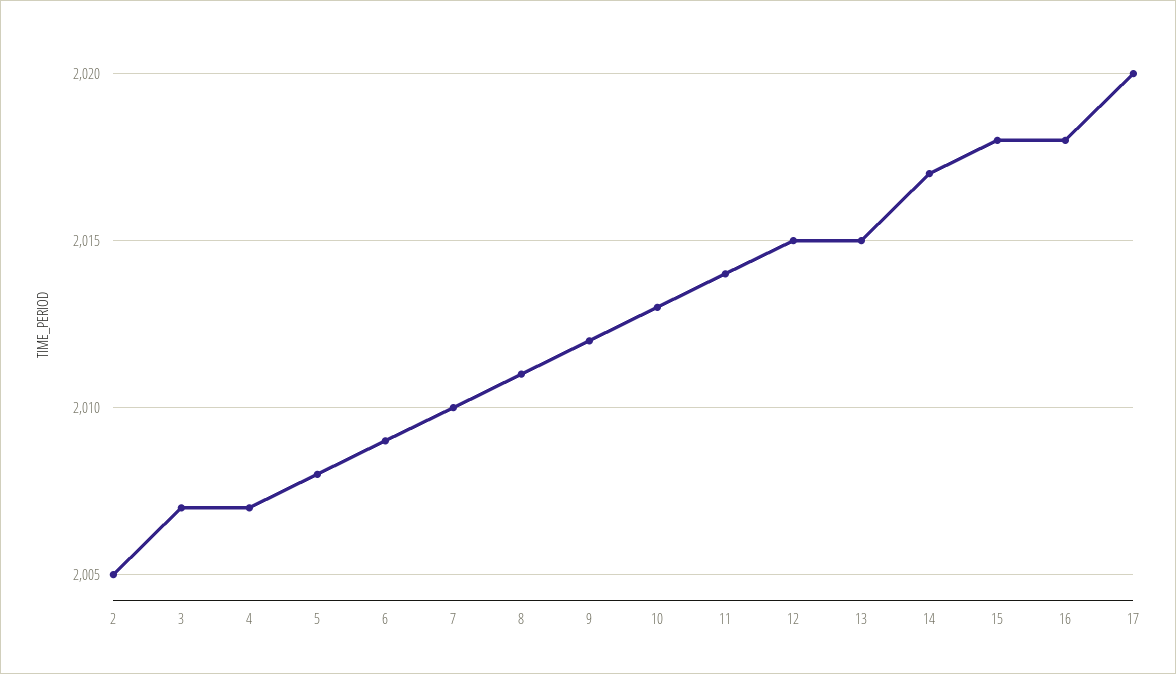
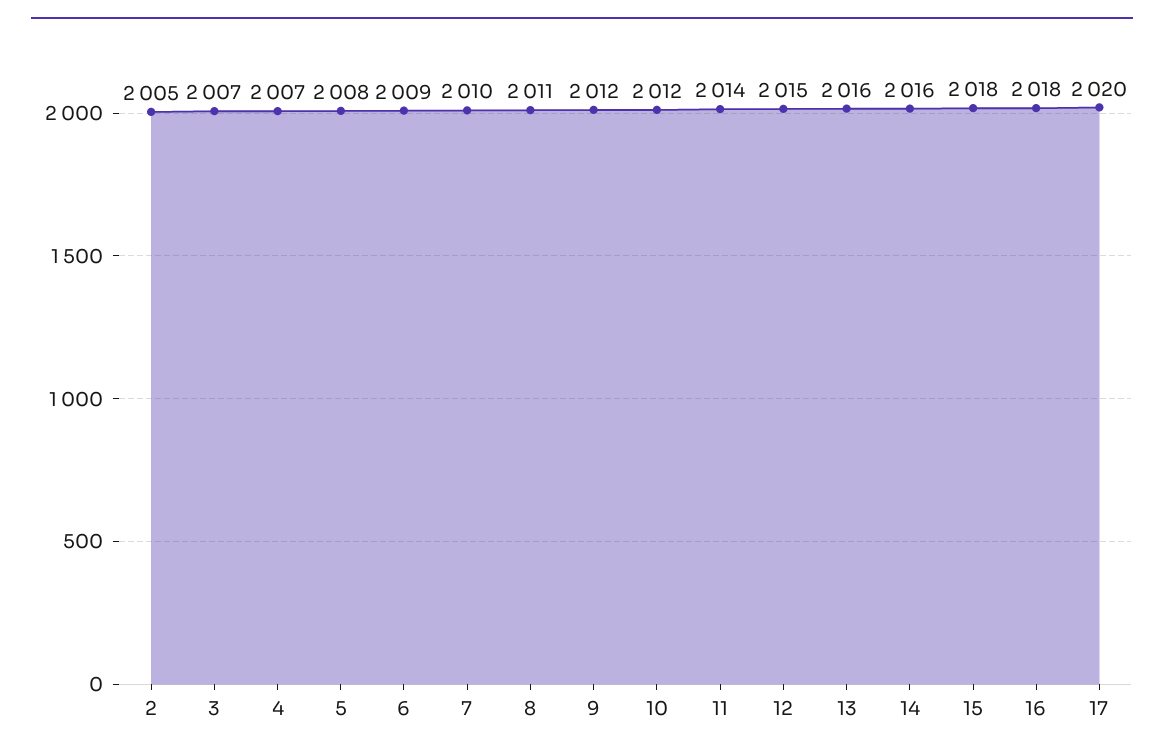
10: 2013 -> 2012
13: 2015 -> 2016
14: 2017 -> 2016

